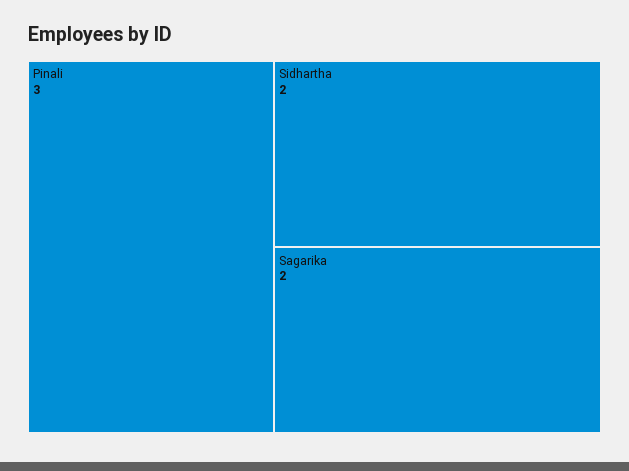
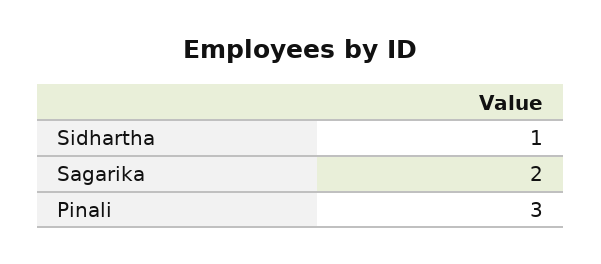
Sidhartha: 2 -> 1

